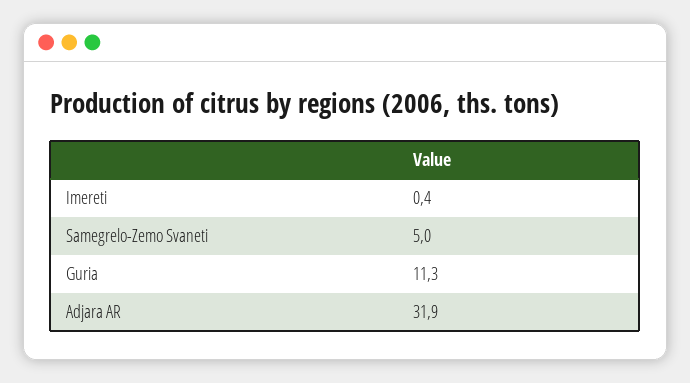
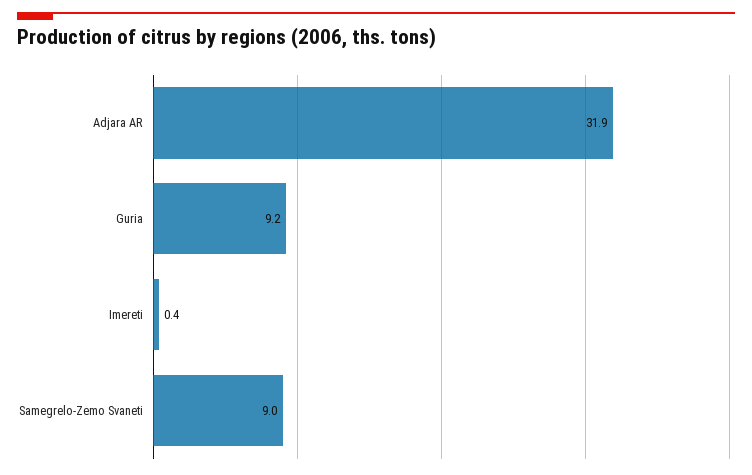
Samegrelo-Zemo Svaneti: 5 -> 9
Guria: 11.3 -> 9.2

